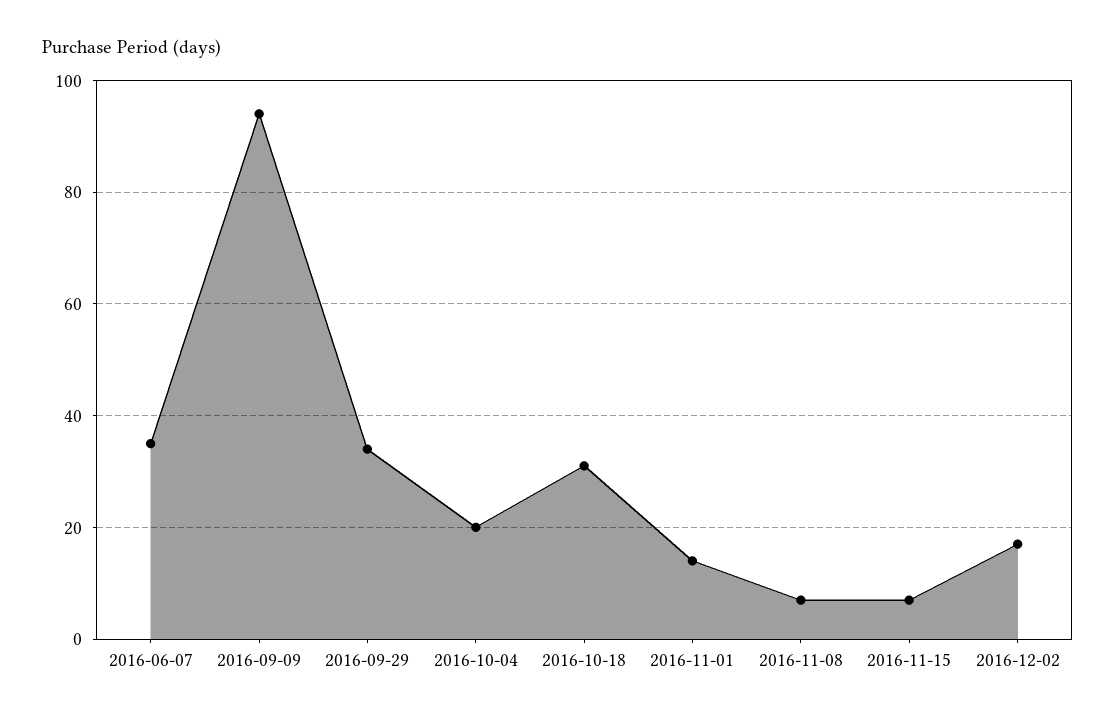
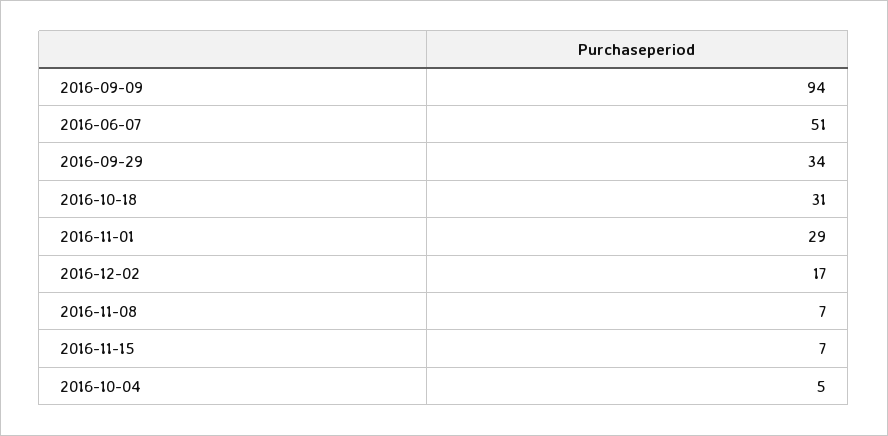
2016-06-07: 35 -> 51
2016-10-04: 20 -> 5
2016-11-01: 15 -> 29

